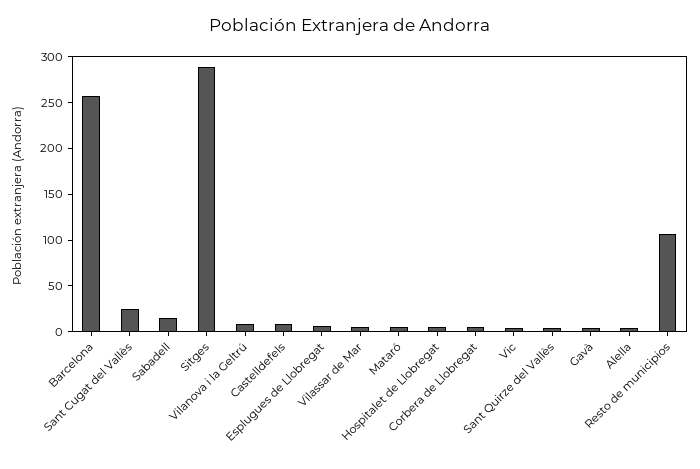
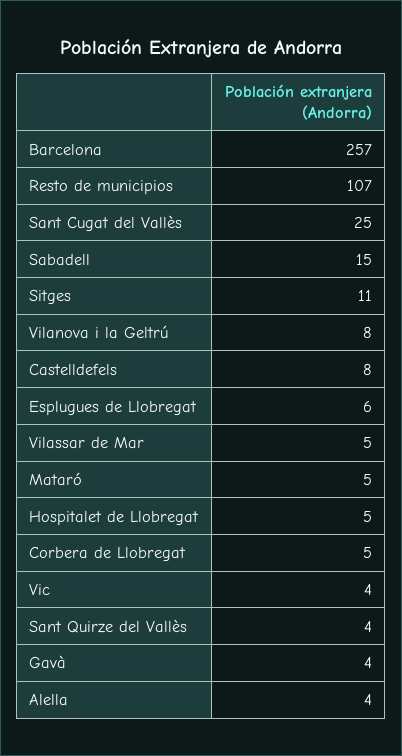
Sitges: 290 -> 11

